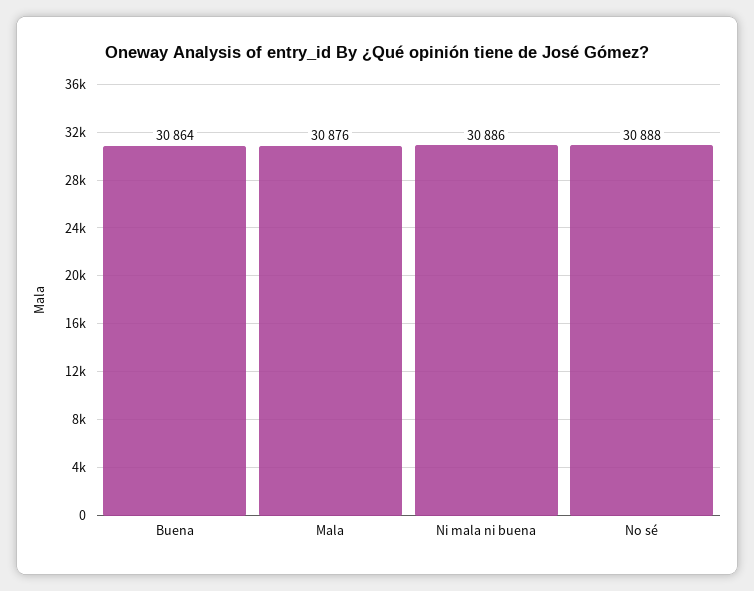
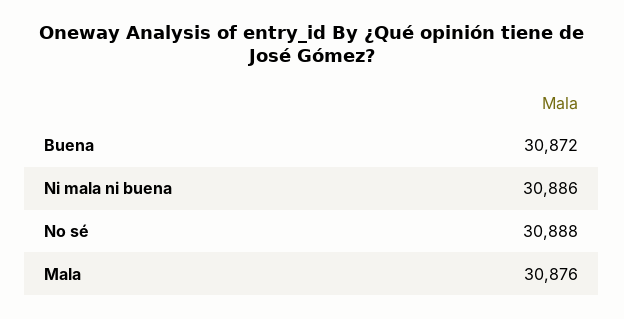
Buena: 30864 -> 30872

